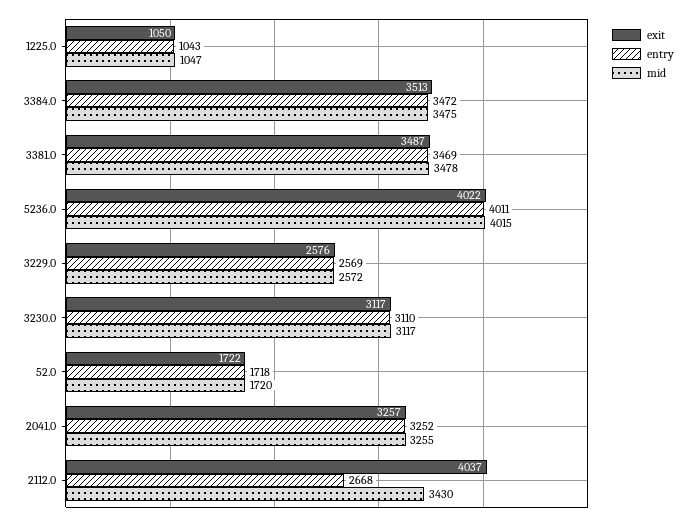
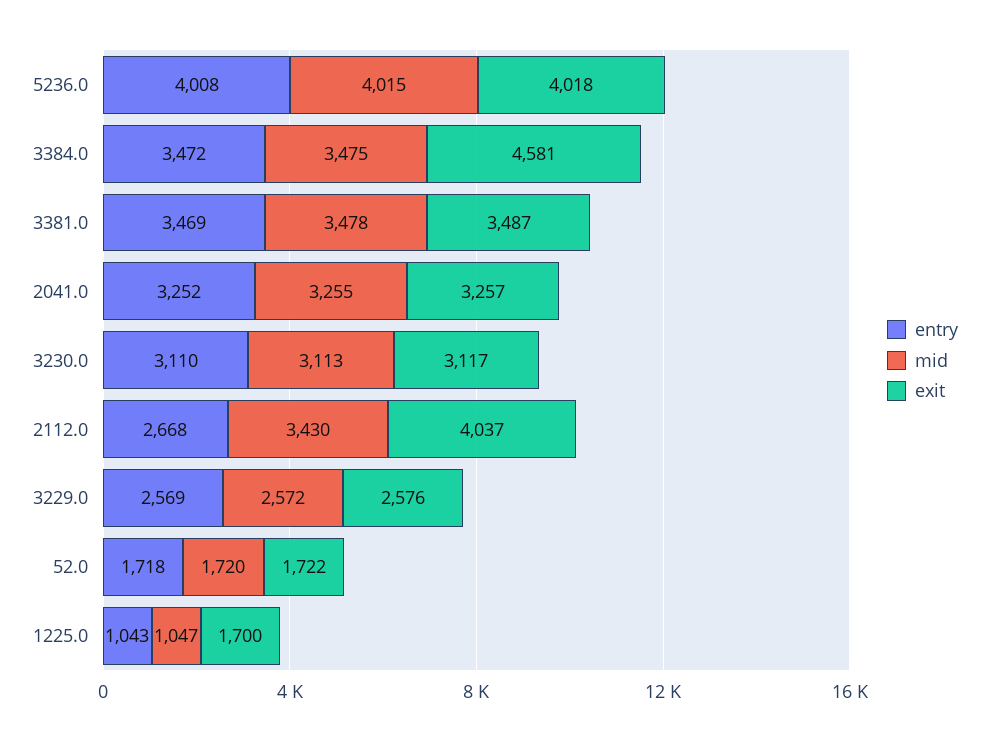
exit, 1225.0: 1050 -> 1700
exit, 3384.0: 3513 -> 4581
exit, 5236.0: 4022 -> 4018
entry, 5236.0: 4011 -> 4008
mid, 3230.0: 3117 -> 3113

